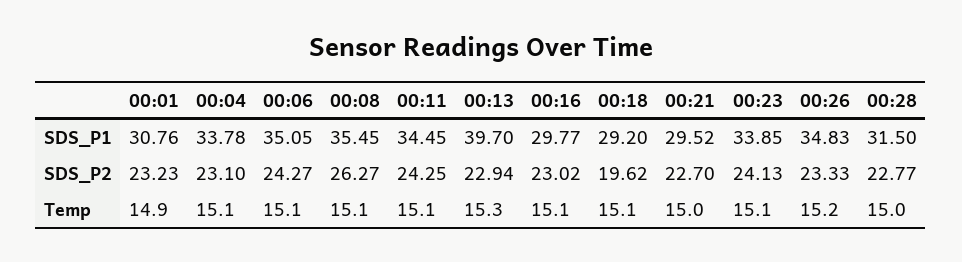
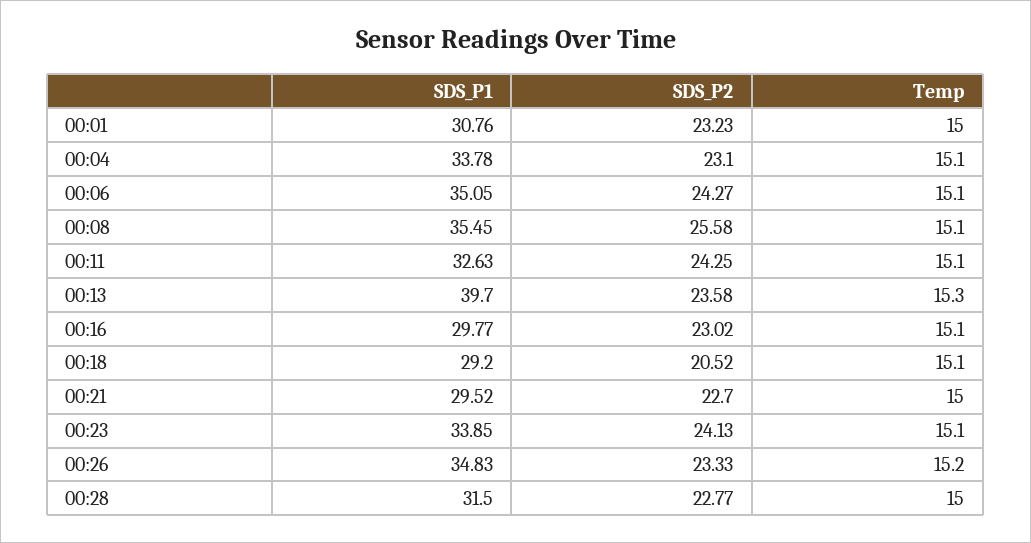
00:11, SDS_P1: 34.45 -> 32.63
00:08, SDS_P2: 26.27 -> 25.58
00:13, SDS_P2: 22.94 -> 23.58
00:18, SDS_P2: 19.62 -> 20.52
00:01, Temp: 14.9 -> 15

